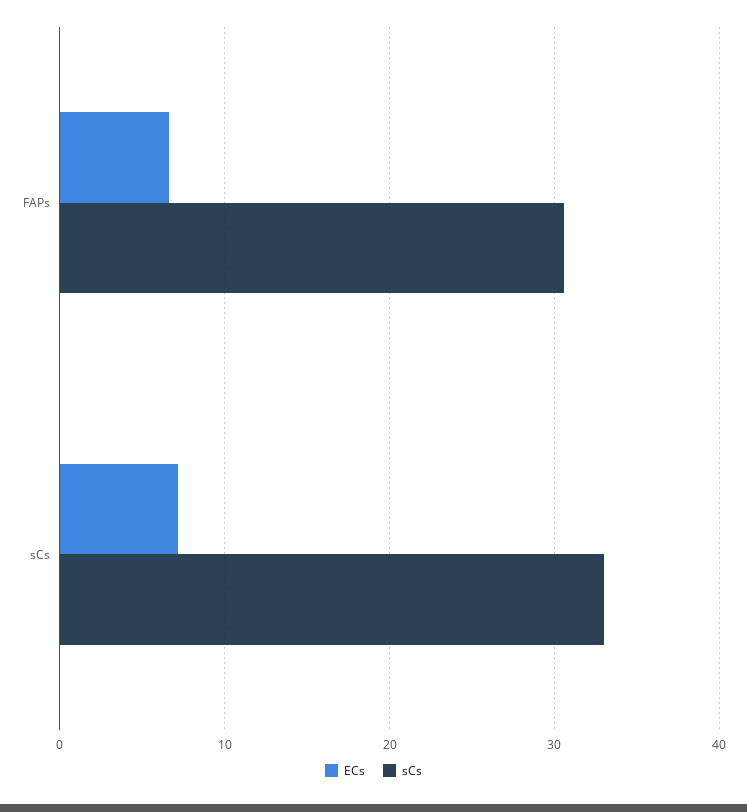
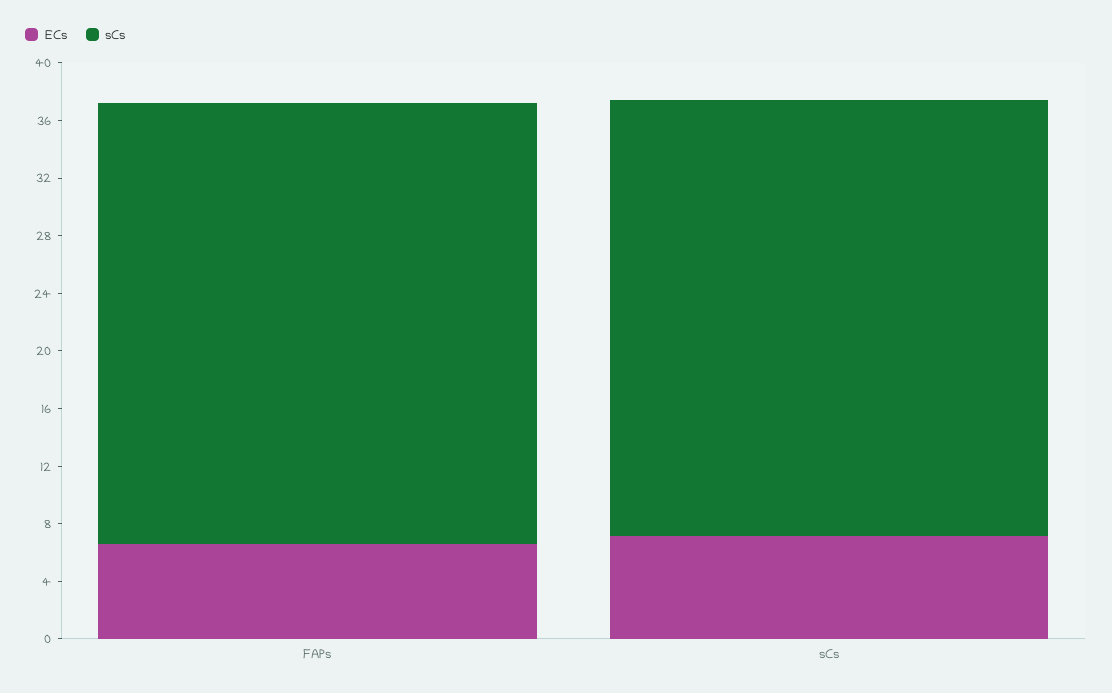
sCs, sCs: 33 -> 30

